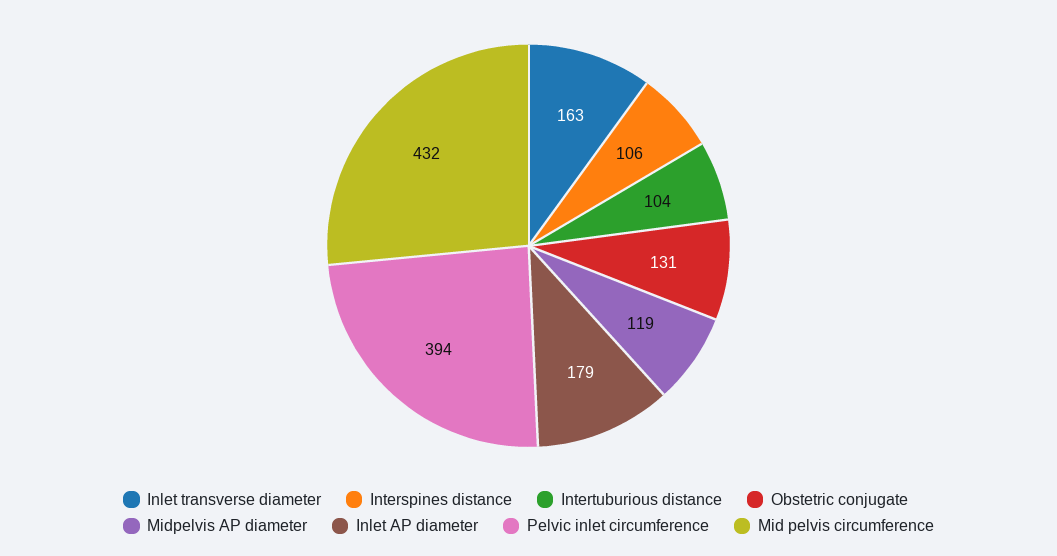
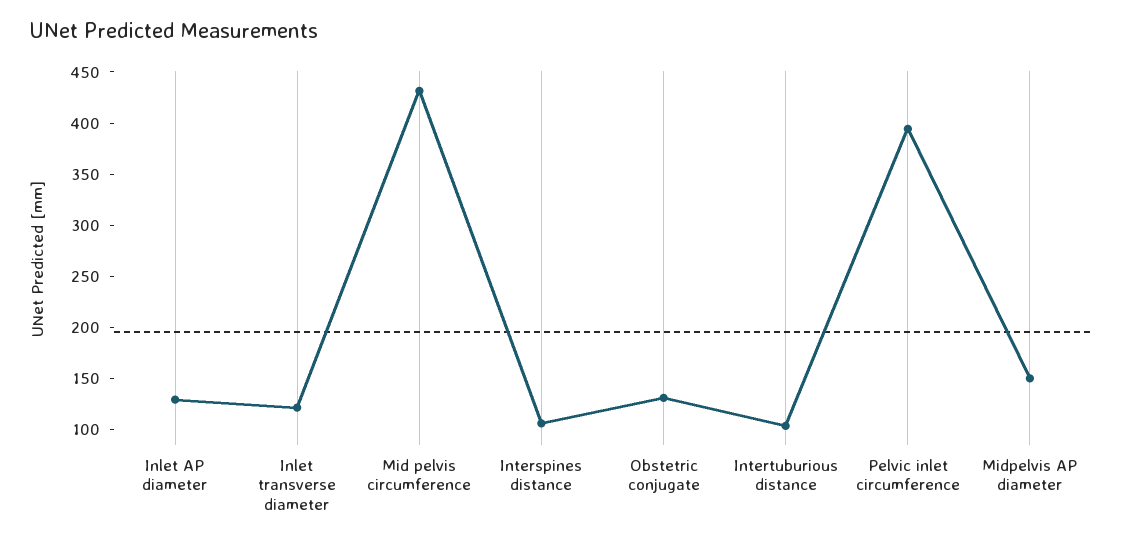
Inlet transverse diameter: 163 -> 120
Midpelvis AP diameter: 119 -> 150
Inlet AP diameter: 179 -> 130

